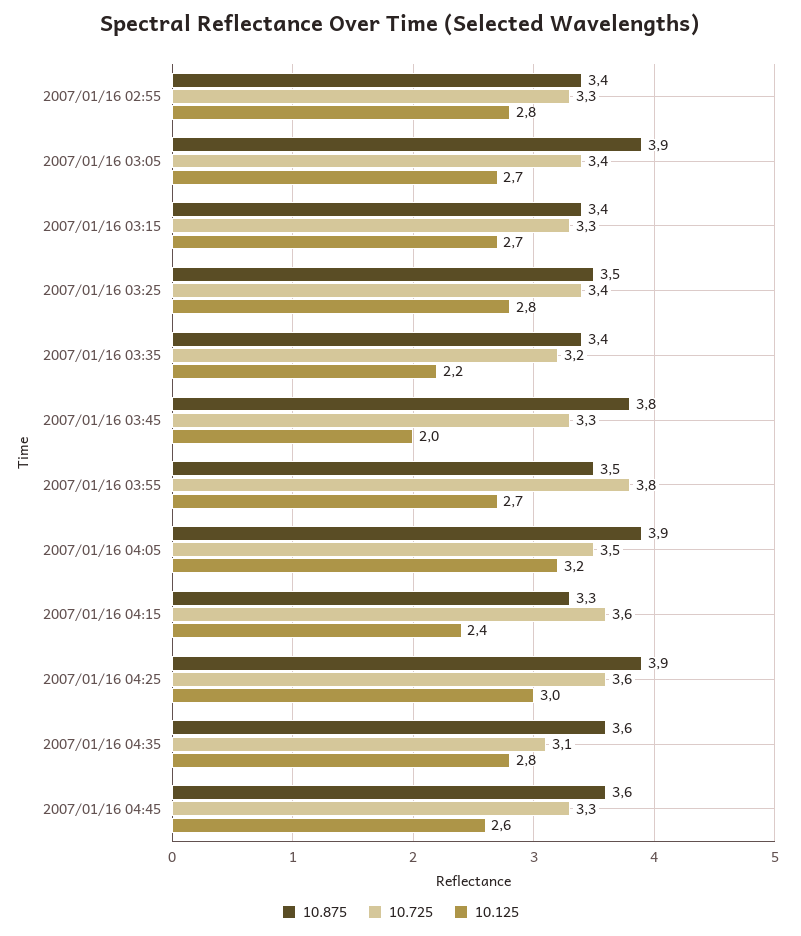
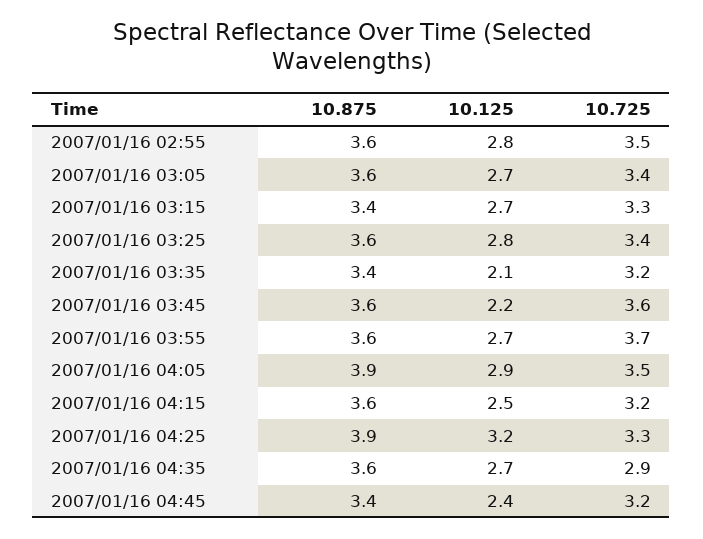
10.875, 2007/01/16 02:55: 3.4 -> 3.6
10.725, 2007/01/16 02:55: 3.3 -> 3.5
10.875, 2007/01/16 03:05: 3.9 -> 3.6
10.875, 2007/01/16 03:25: 3.5 -> 3.6
10.125, 2007/01/16 03:35: 2.2 -> 2.1
10.875, 2007/01/16 03:45: 3.8 -> 3.6
10.725, 2007/01/16 03:45: 3.3 -> 3.6
10.125, 2007/01/16 03:45: 2 -> 2.2
10.875, 2007/01/16 03:55: 3.5 -> 3.6
10.725, 2007/01/16 03:55: 3.8 -> 3.7
10.125, 2007/01/16 04:05: 3.2 -> 2.9
10.875, 2007/01/16 04:15: 3.3 -> 3.6
10.725, 2007/01/16 04:15: 3.6 -> 3.2
10.125, 2007/01/16 04:15: 2.4 -> 2.5
10.725, 2007/01/16 04:25: 3.6 -> 3.3
10.125, 2007/01/16 04:25: 3 -> 3.2
10.725, 2007/01/16 04:35: 3.1 -> 2.9
10.125, 2007/01/16 04:35: 2.8 -> 2.7
10.875, 2007/01/16 04:45: 3.6 -> 3.4
10.725, 2007/01/16 04:45: 3.3 -> 3.2
10.125, 2007/01/16 04:45: 2.6 -> 2.4

